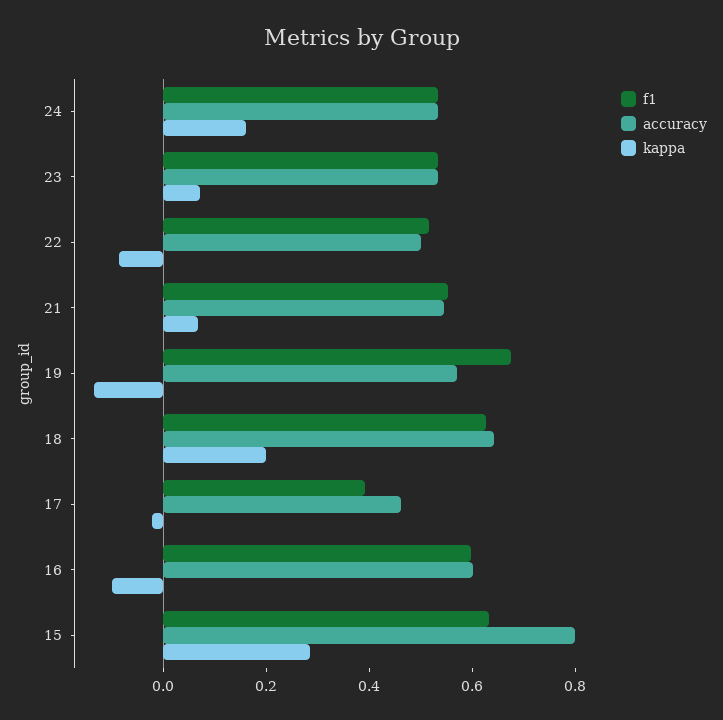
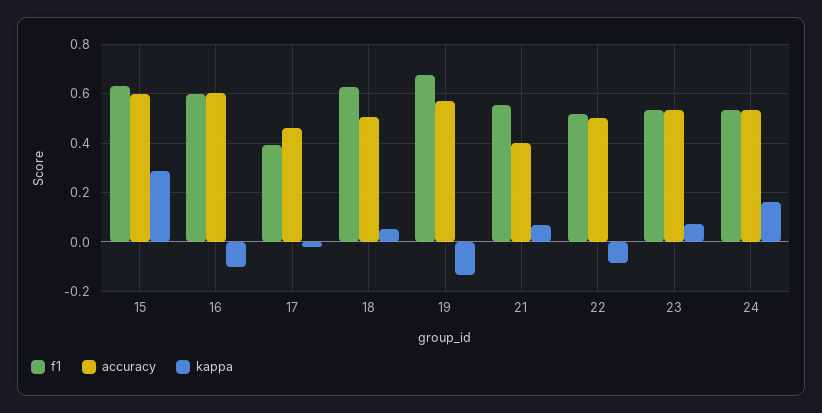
accuracy, 21: 0.55 -> 0.4
accuracy, 18: 0.65 -> 0.5
kappa, 18: 0.2 -> 0.05
accuracy, 15: 0.8 -> 0.6

